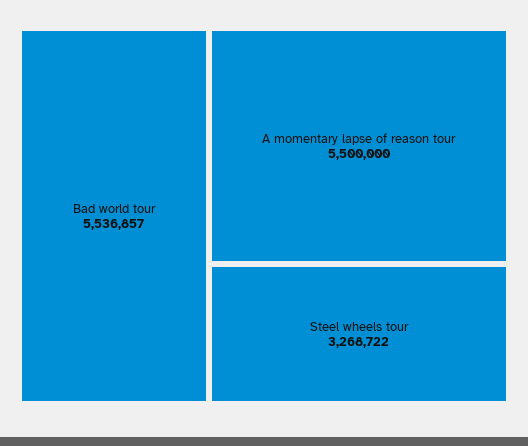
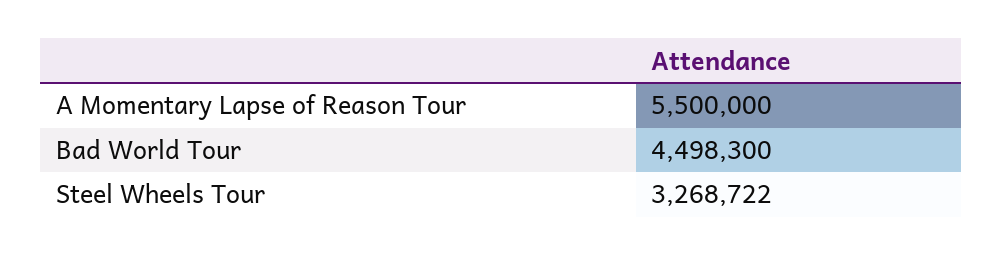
Bad world tour: 5536857 -> 4498300

